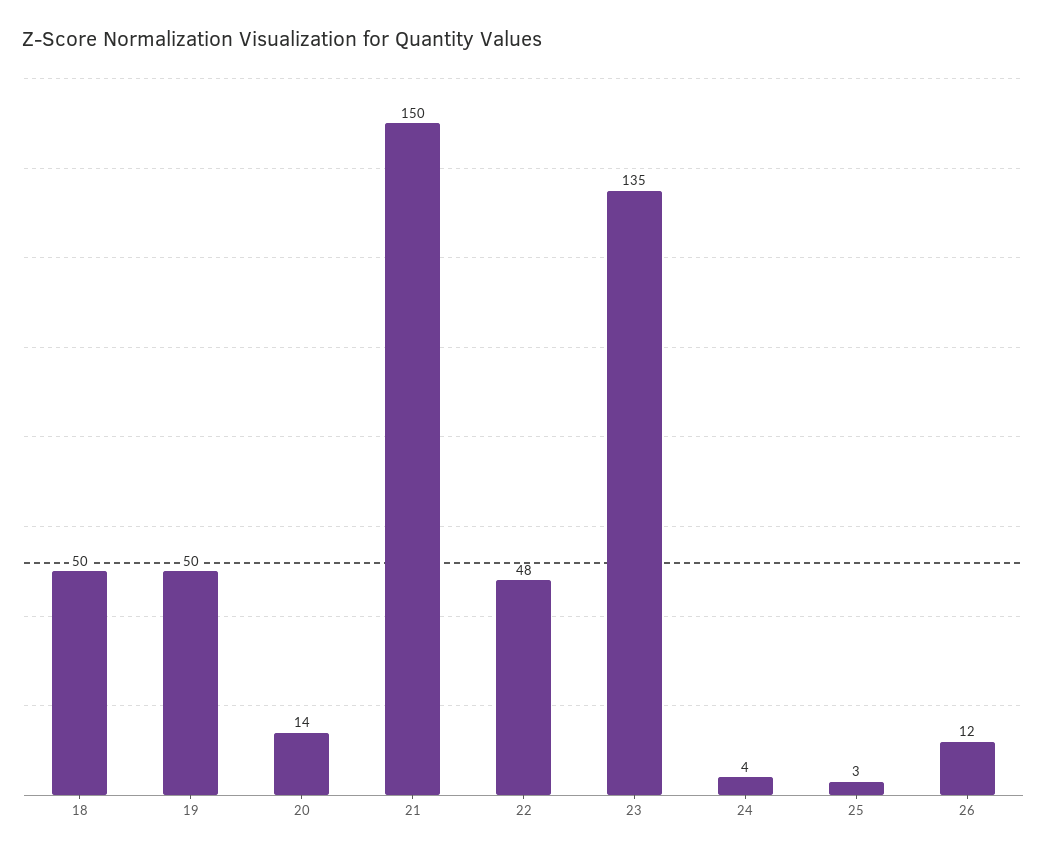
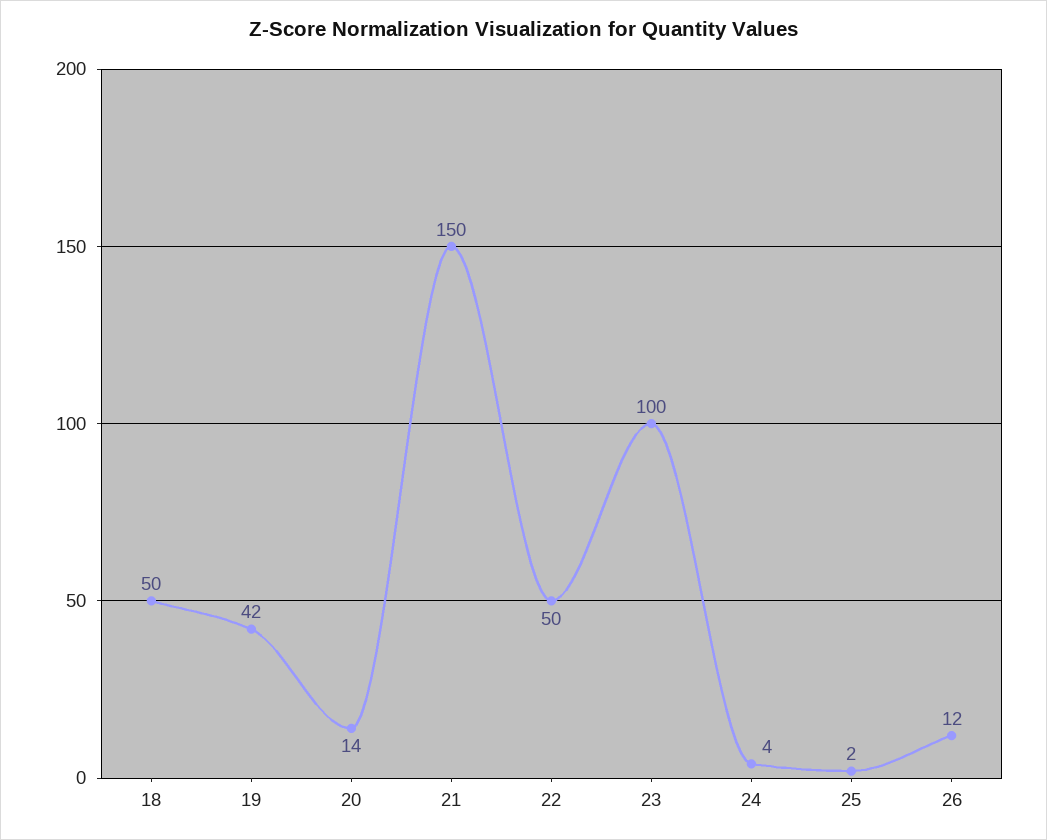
19: 50 -> 42
22: 48 -> 50
23: 135 -> 100
25: 3 -> 2

